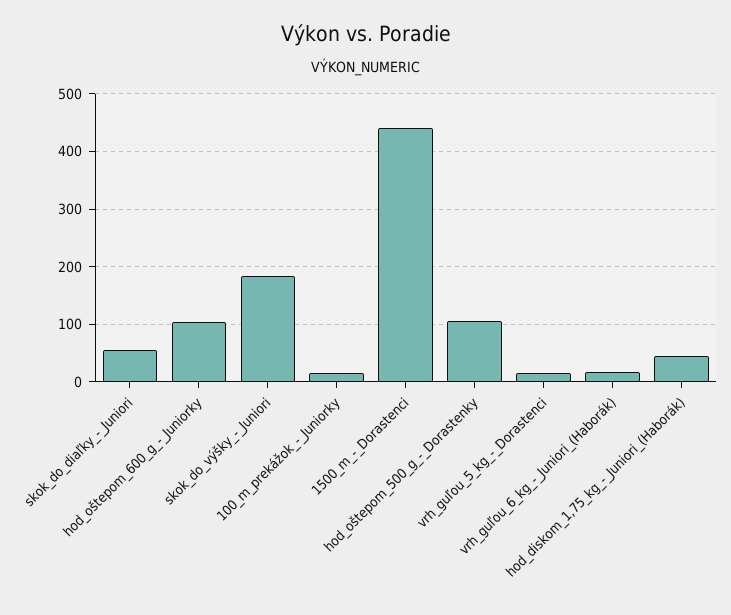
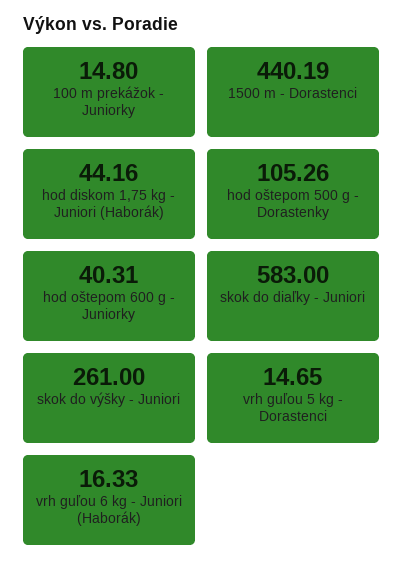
skok_do_diaľky_-_Juniori: 60 -> 583
hod_oštepom_600_g_-_Juniorky: 100 -> 40.31
skok_do_výšky_-_Juniori: 180 -> 261

